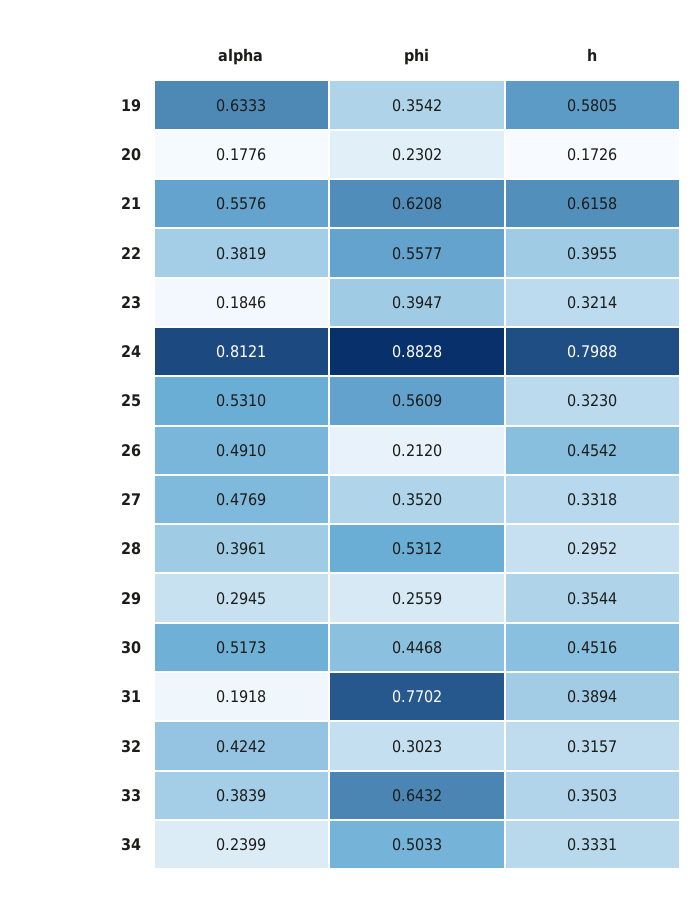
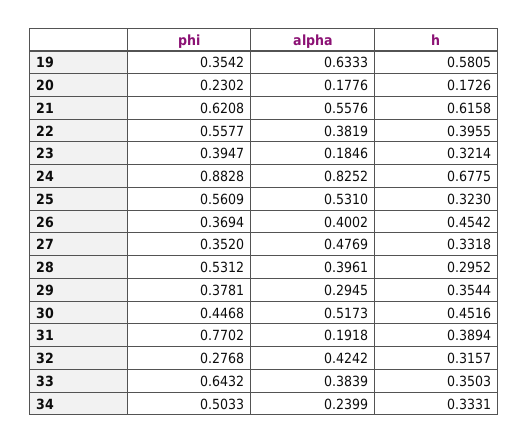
alpha, 24: 0.8121 -> 0.8252
h, 24: 0.7988 -> 0.6775
alpha, 26: 0.491 -> 0.4002
phi, 26: 0.212 -> 0.3694
phi, 29: 0.2559 -> 0.3781
phi, 32: 0.3023 -> 0.2768

